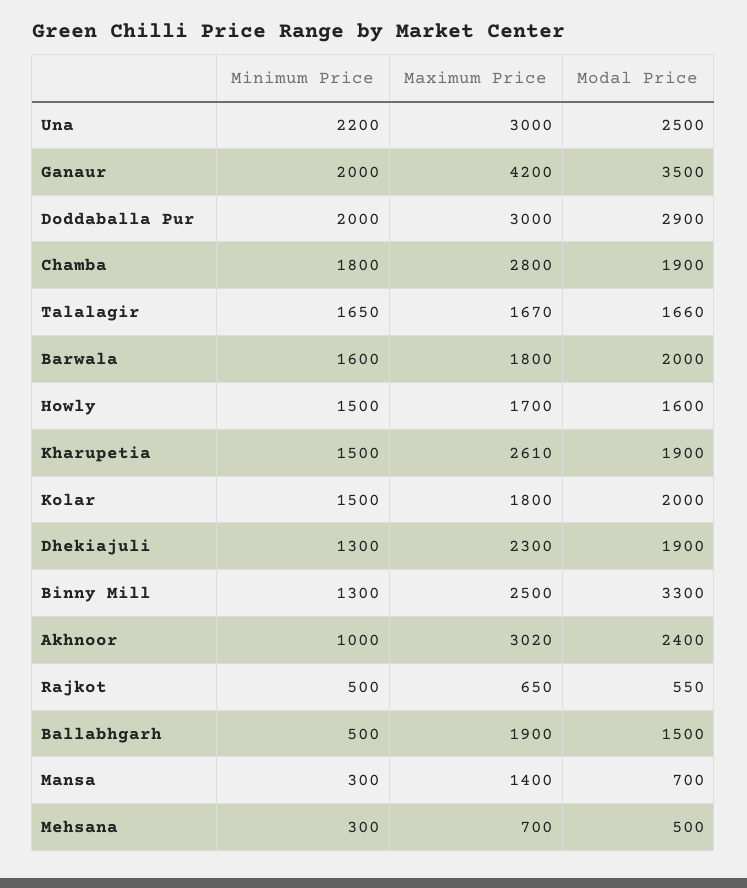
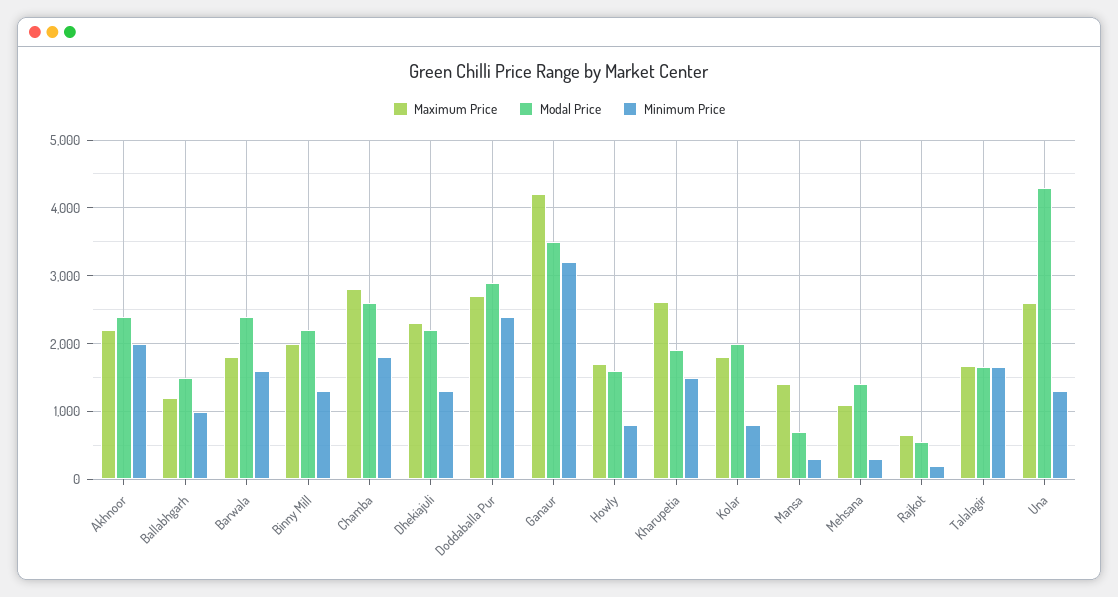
Minimum Price, Una: 2200 -> 1300
Maximum Price, Una: 3000 -> 2600
Modal Price, Una: 2500 -> 4300
Minimum Price, Ganaur: 2000 -> 3200
Minimum Price, Doddaballa Pur: 2000 -> 2400
Maximum Price, Doddaballa Pur: 3000 -> 2700
Modal Price, Chamba: 1900 -> 2600
Modal Price, Barwala: 2000 -> 2400
Minimum Price, Howly: 1500 -> 800
Minimum Price, Kolar: 1500 -> 800
Modal Price, Dhekiajuli: 1900 -> 2200
Maximum Price, Binny Mill: 2500 -> 2000
Modal Price, Binny Mill: 3300 -> 2200
Minimum Price, Akhnoor: 1000 -> 2000
Maximum Price, Akhnoor: 3020 -> 2200
Minimum Price, Rajkot: 500 -> 200
Minimum Price, Ballabhgarh: 500 -> 1000
Maximum Price, Ballabhgarh: 1900 -> 1200
Maximum Price, Mehsana: 700 -> 1100
Modal Price, Mehsana: 500 -> 1400

